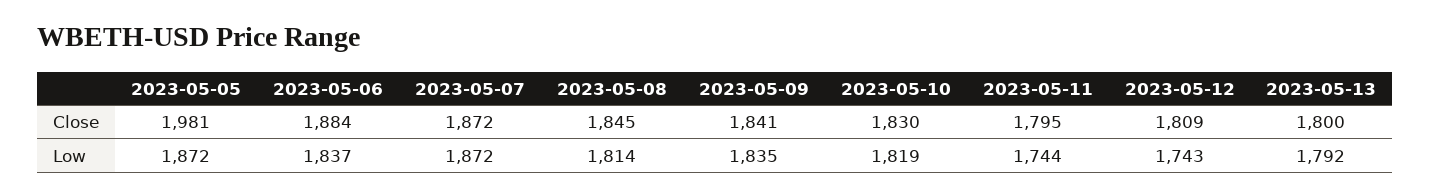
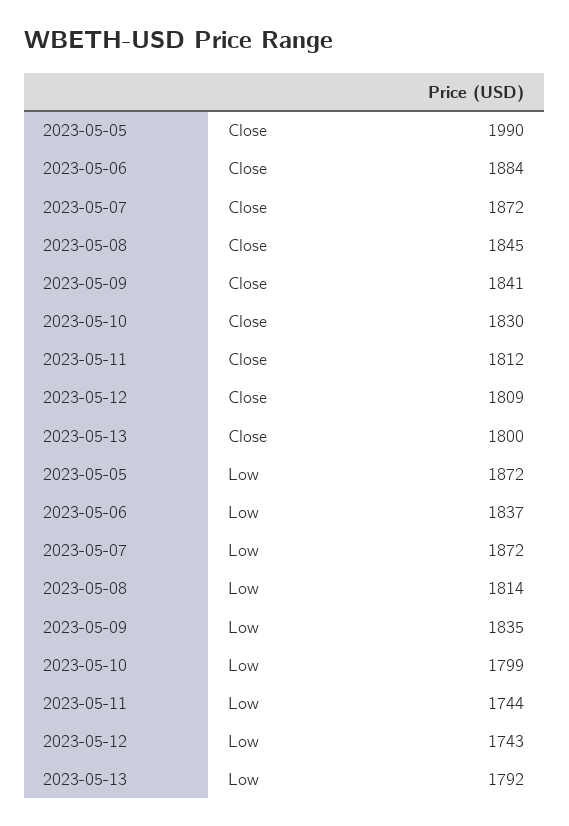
2023-05-05, Close: 1981 -> 1990
2023-05-11, Close: 1795 -> 1812
2023-05-10, Low: 1819 -> 1799

